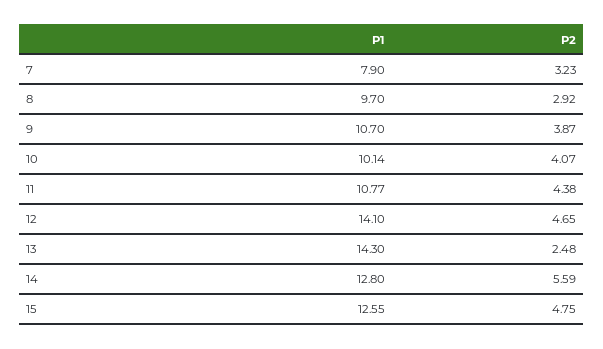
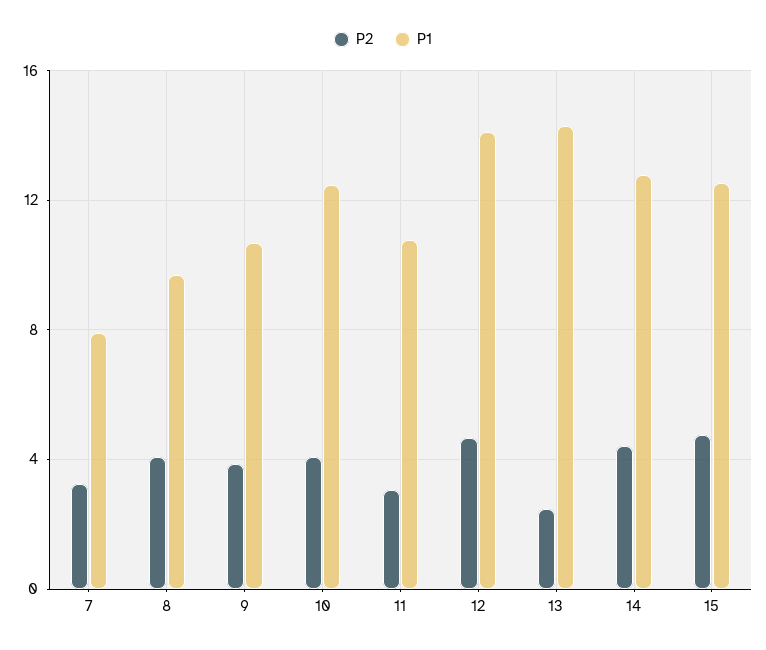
P2, 8: 2.92 -> 4
P1, 10: 10.14 -> 12.5
P2, 11: 4.38 -> 3
P2, 14: 5.59 -> 4.5

